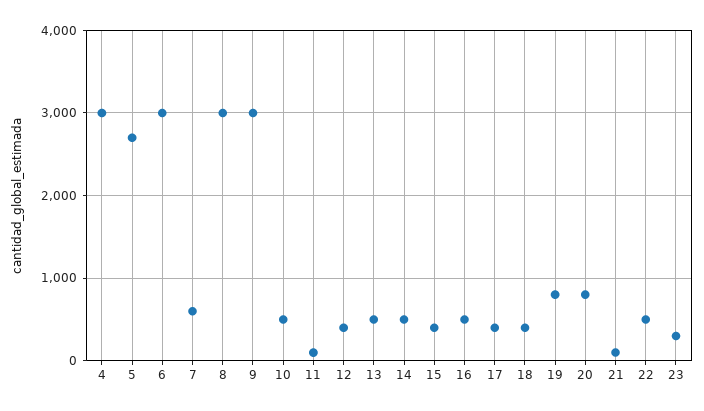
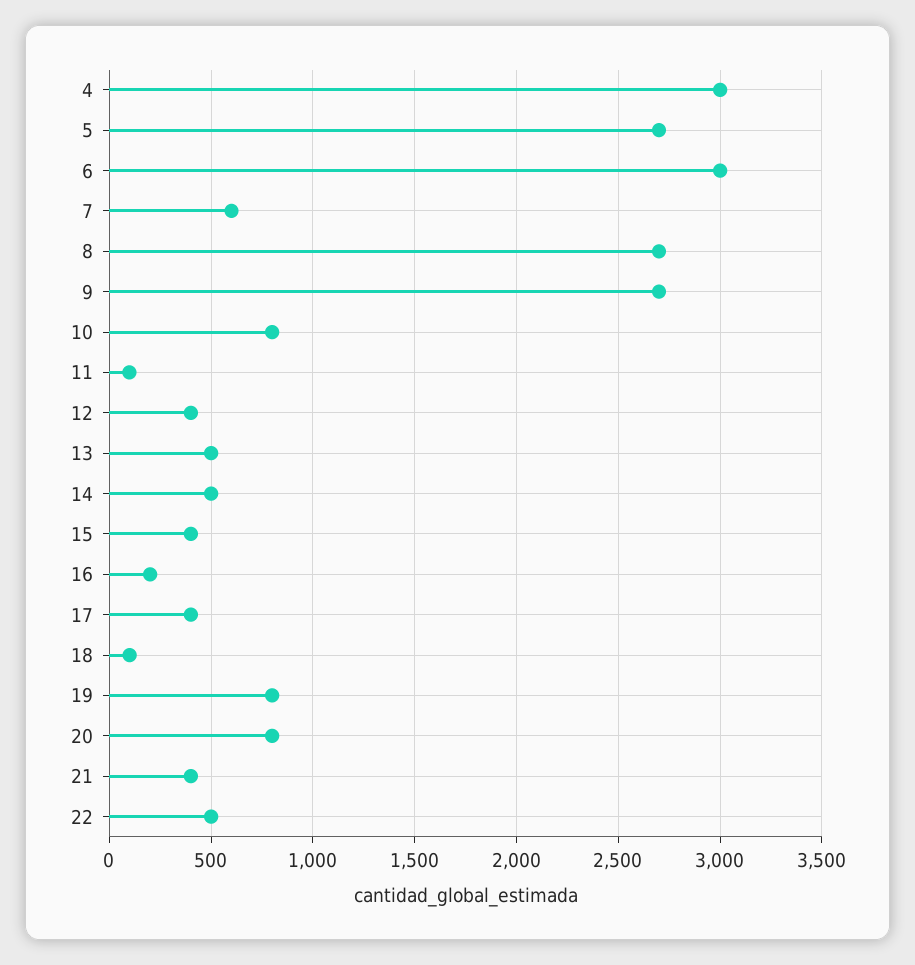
8: 3000 -> 2700
9: 3000 -> 2700
10: 500 -> 800
16: 500 -> 200
18: 400 -> 100
21: 100 -> 400
23: 300 -> none

